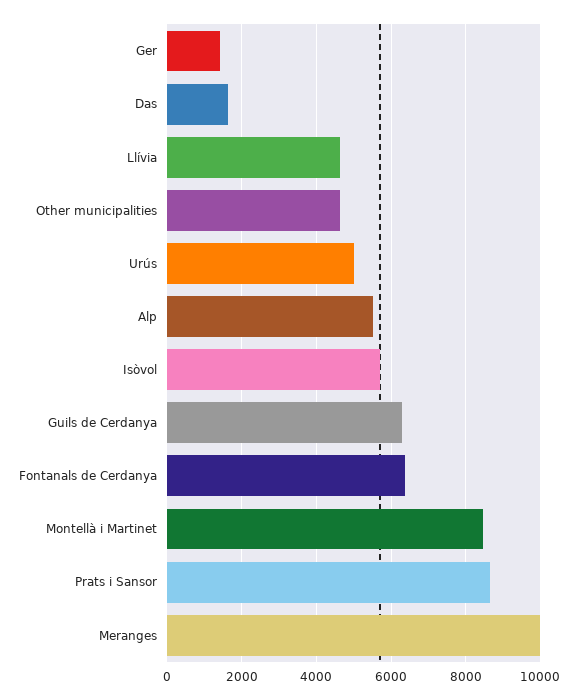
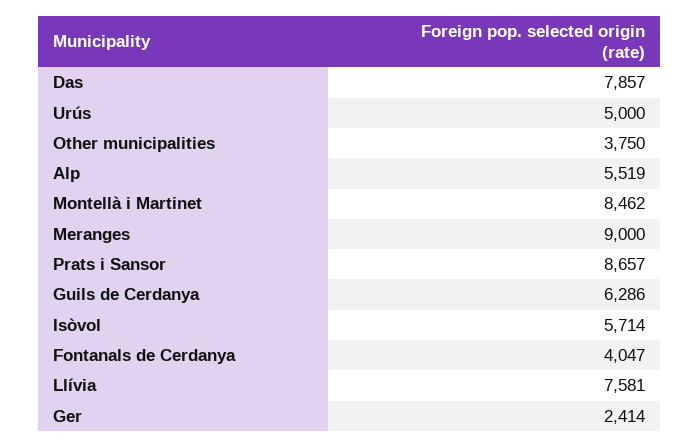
Ger: 1400 -> 2414
Das: 1600 -> 7857
Llívia: 4600 -> 7581
Other municipalities: 4600 -> 3750
Fontanals de Cerdanya: 6400 -> 4047
Meranges: 10000 -> 9000

